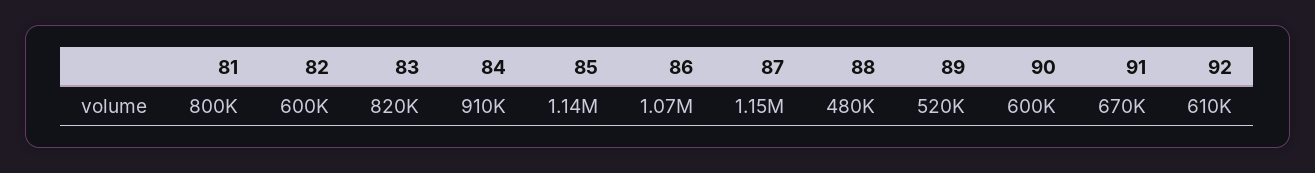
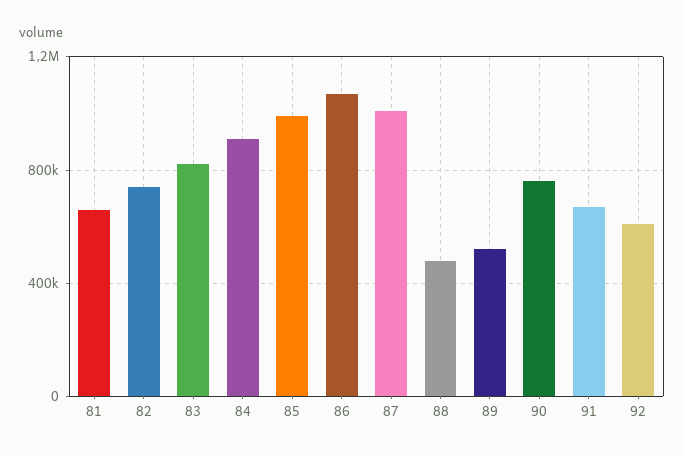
81: 800000 -> 650000
82: 600000 -> 750000
85: 1140000 -> 1000000
87: 1150000 -> 1000000
90: 600000 -> 750000

